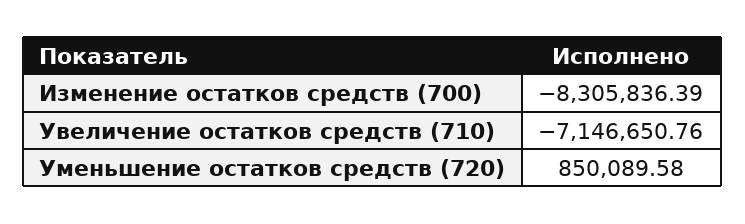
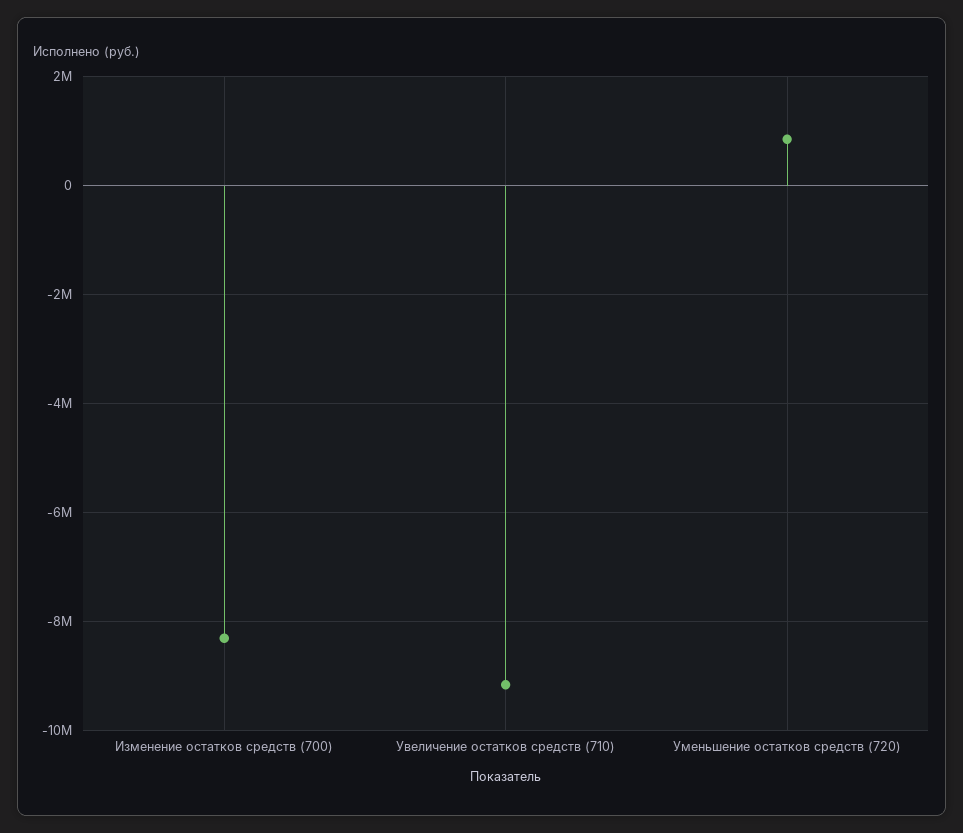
Увеличение остатков средств (710): -7146650.76 -> -9200000

